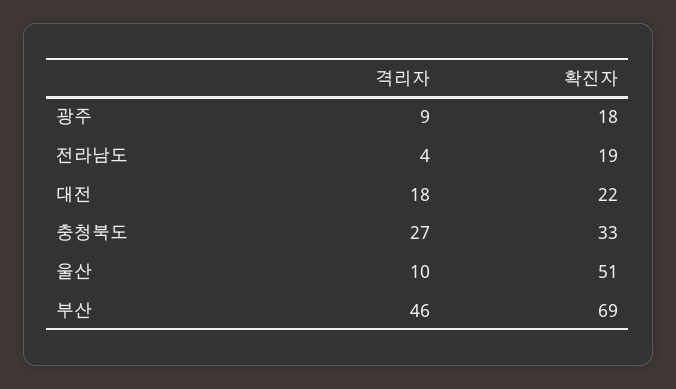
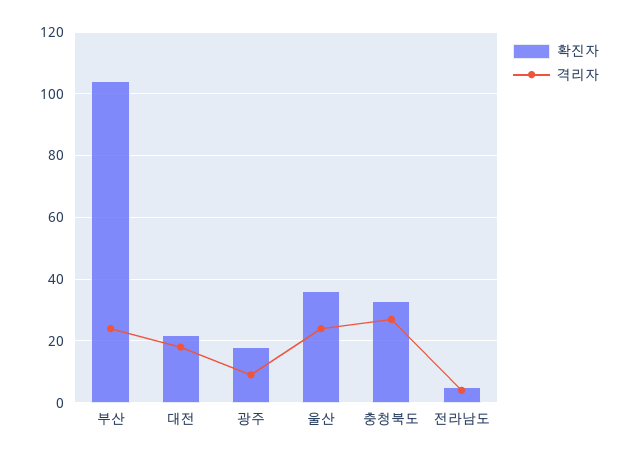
확진자, 전라남도: 19 -> 5
격리자, 울산: 10 -> 25
확진자, 울산: 51 -> 35
격리자, 부산: 46 -> 25
확진자, 부산: 69 -> 105

